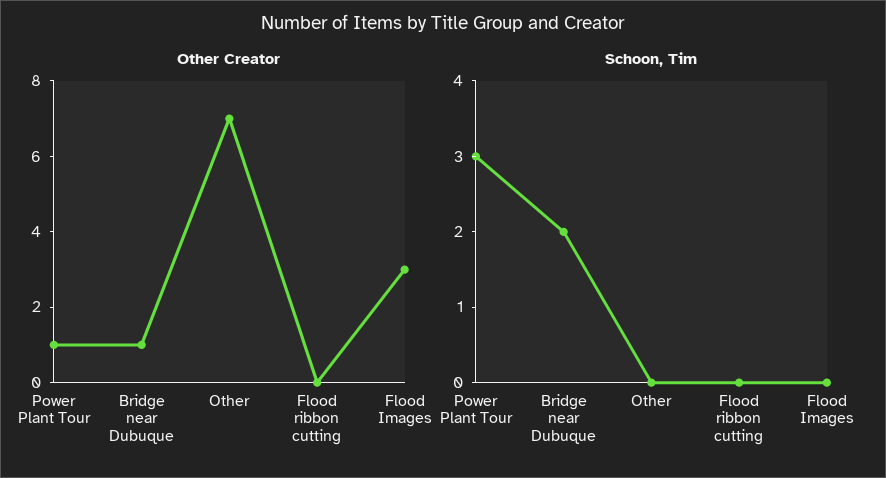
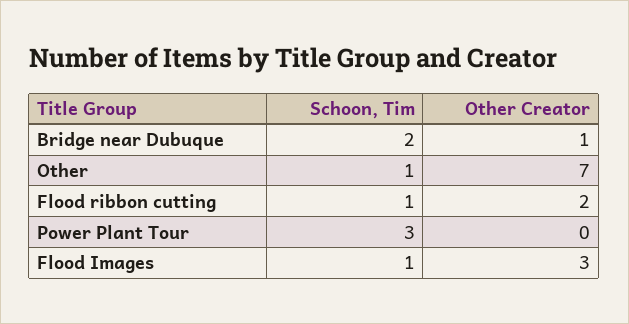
Other Creator, Power Plant Tour: 1 -> 0
Other Creator, Flood ribbon cutting: 0 -> 2
Schoon, Tim, Other: 0 -> 1
Schoon, Tim, Flood ribbon cutting: 0 -> 1
Schoon, Tim, Flood Images: 0 -> 1

